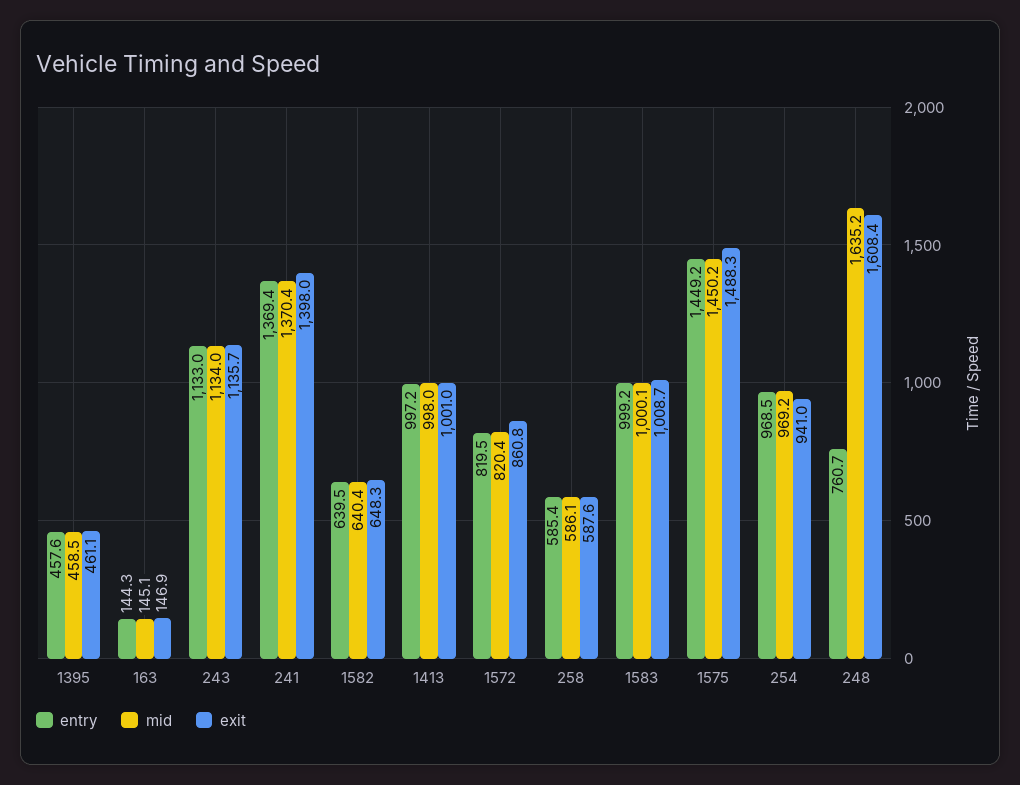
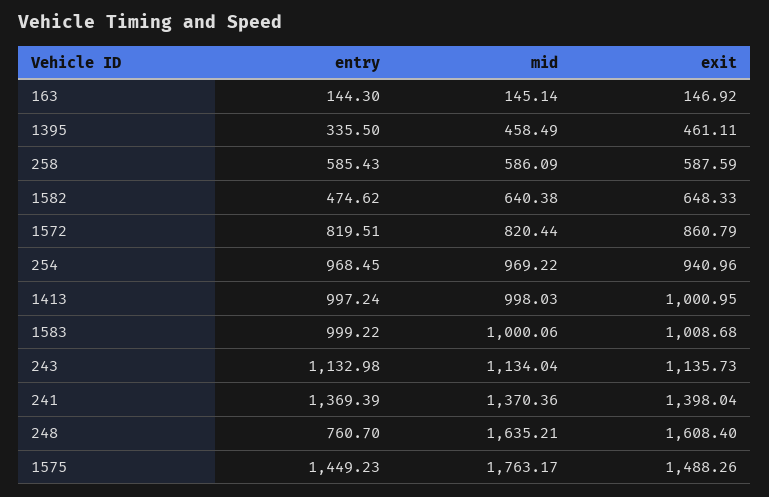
entry, 1395: 457.6 -> 335.5
entry, 1582: 639.5 -> 474.62
mid, 1575: 1450.2 -> 1763.17

